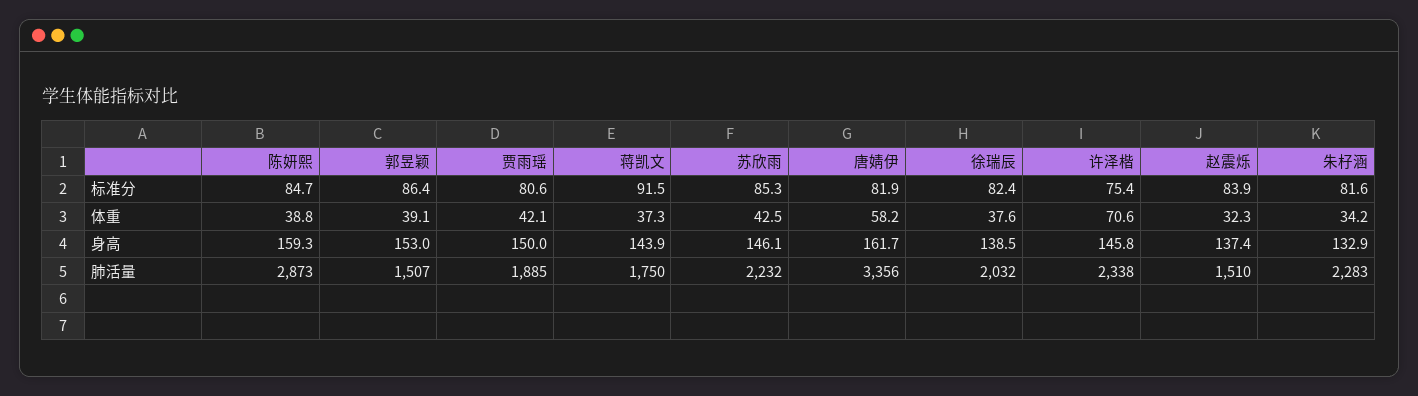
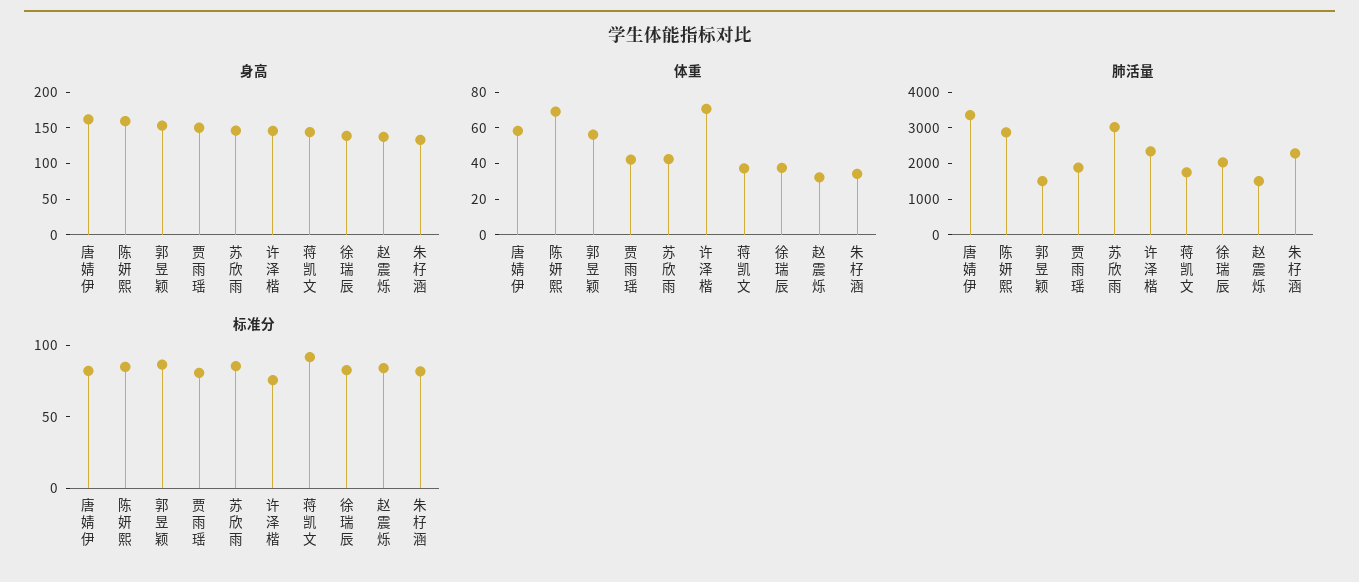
体重, 陈妍熙: 38.8 -> 70
体重, 郭昱颖: 39.1 -> 55
肺活量, 苏欣雨: 2232 -> 3000

